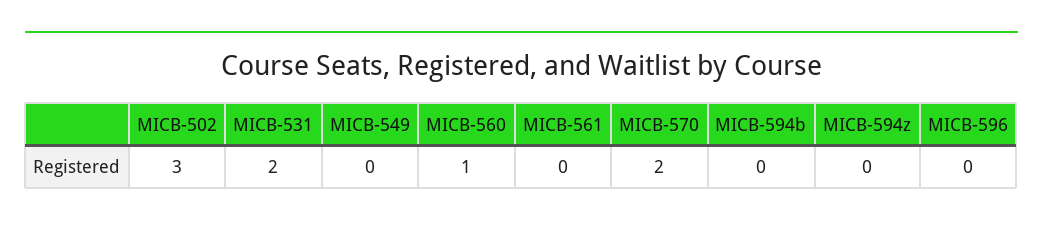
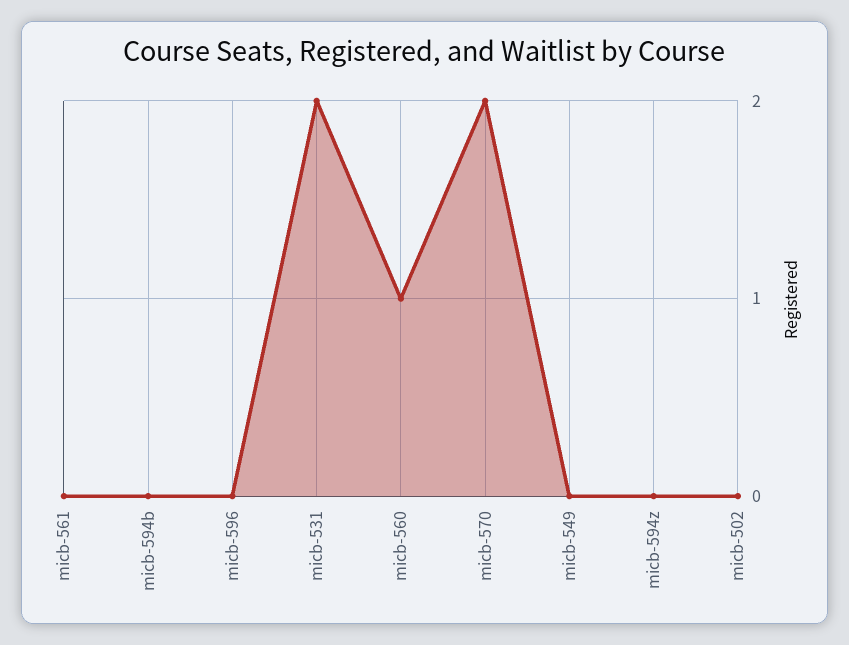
MICB-502: 3 -> 0

